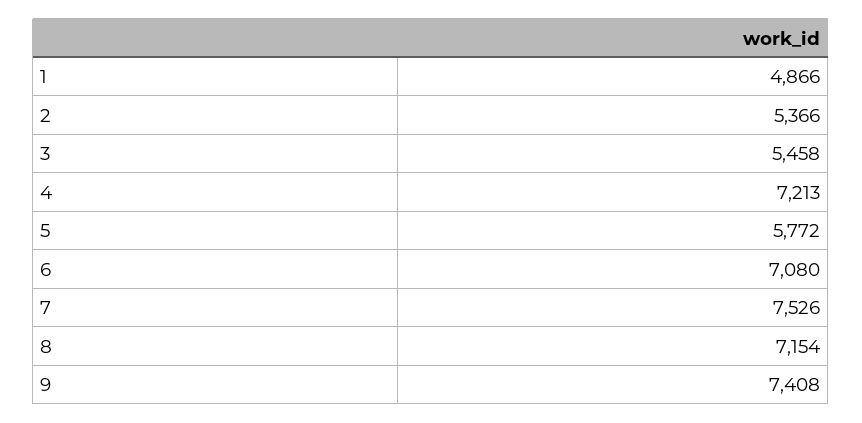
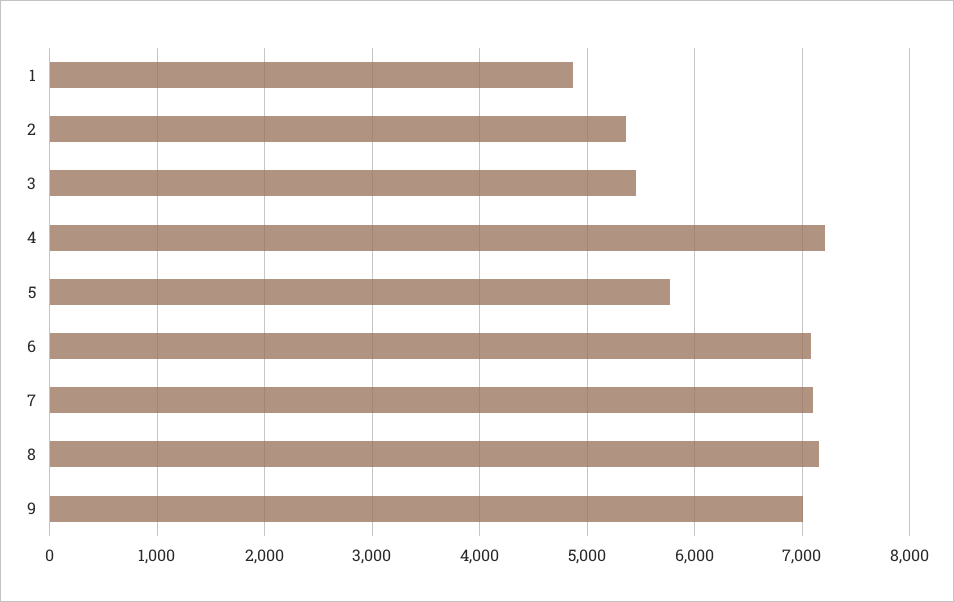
7: 7526 -> 7100
9: 7408 -> 7000

